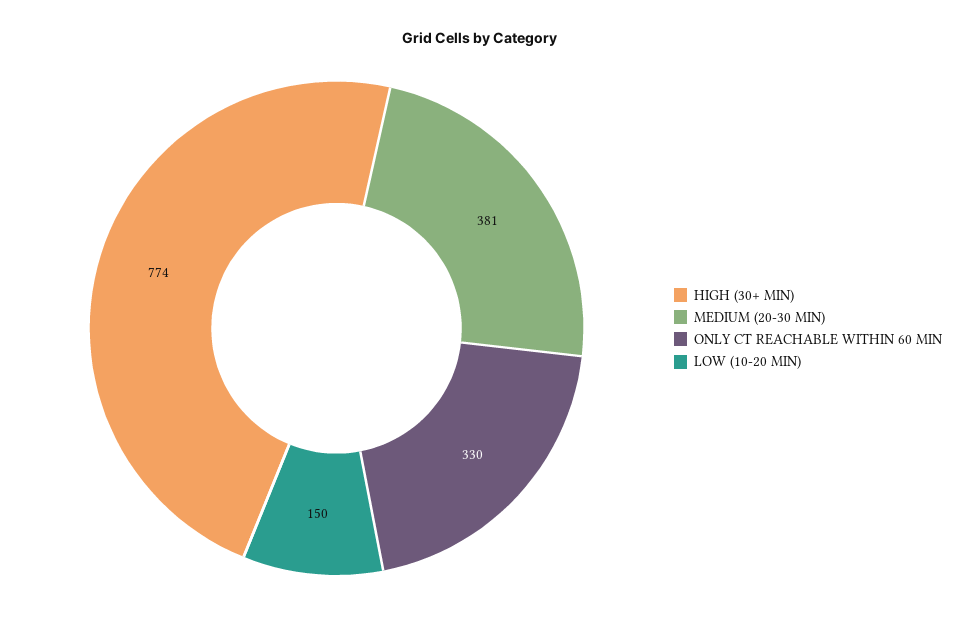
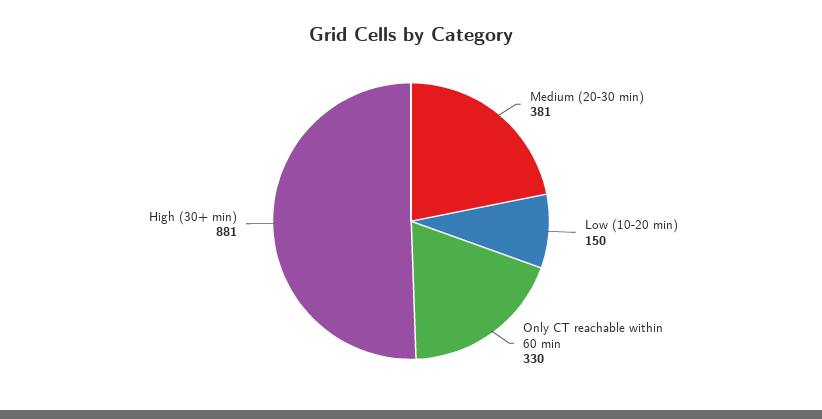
HIGH (30+ MIN): 774 -> 881

